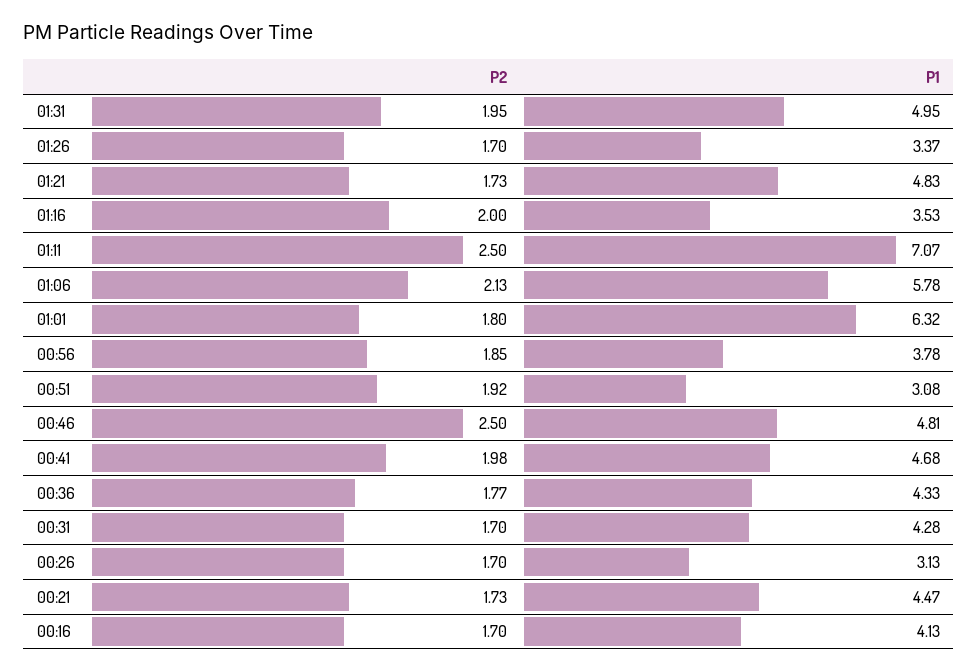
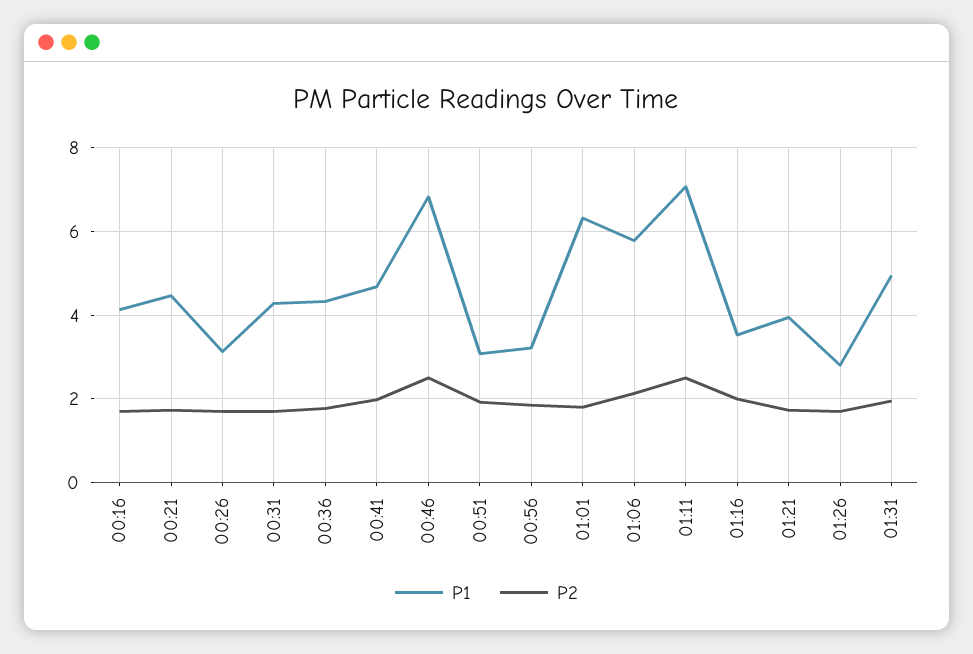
P1, 01:26: 3.37 -> 2.8
P1, 01:21: 4.83 -> 4
P1, 00:56: 3.78 -> 3.2
P1, 00:46: 4.81 -> 6.8

